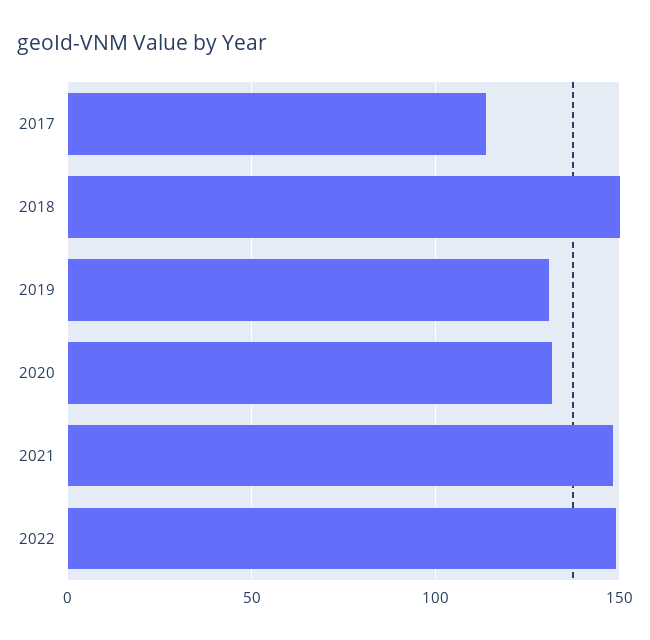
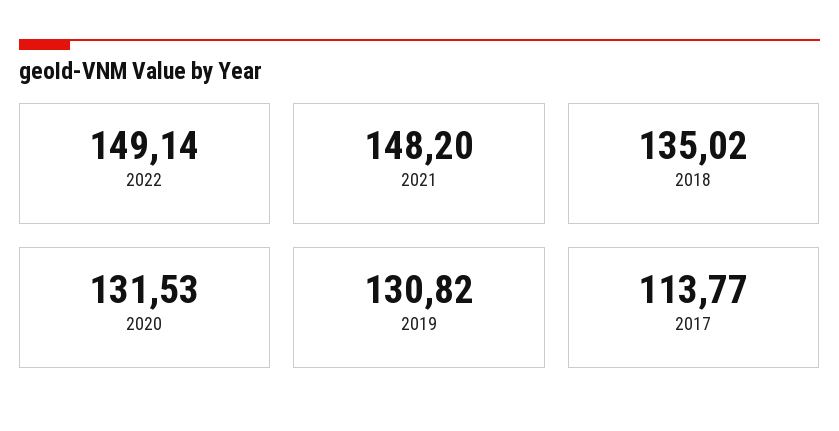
2018: 150 -> 135.02

